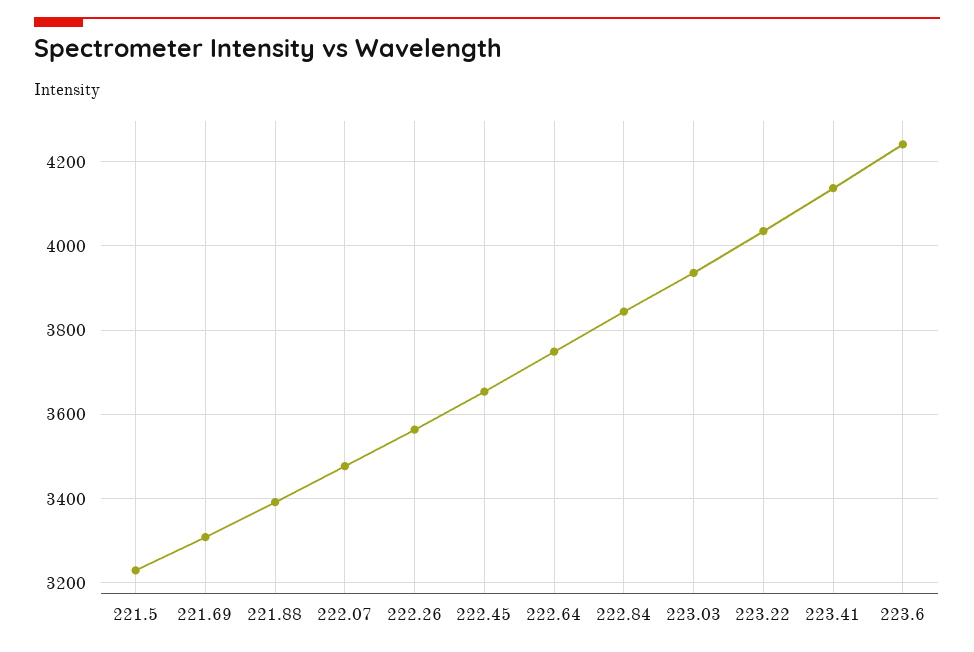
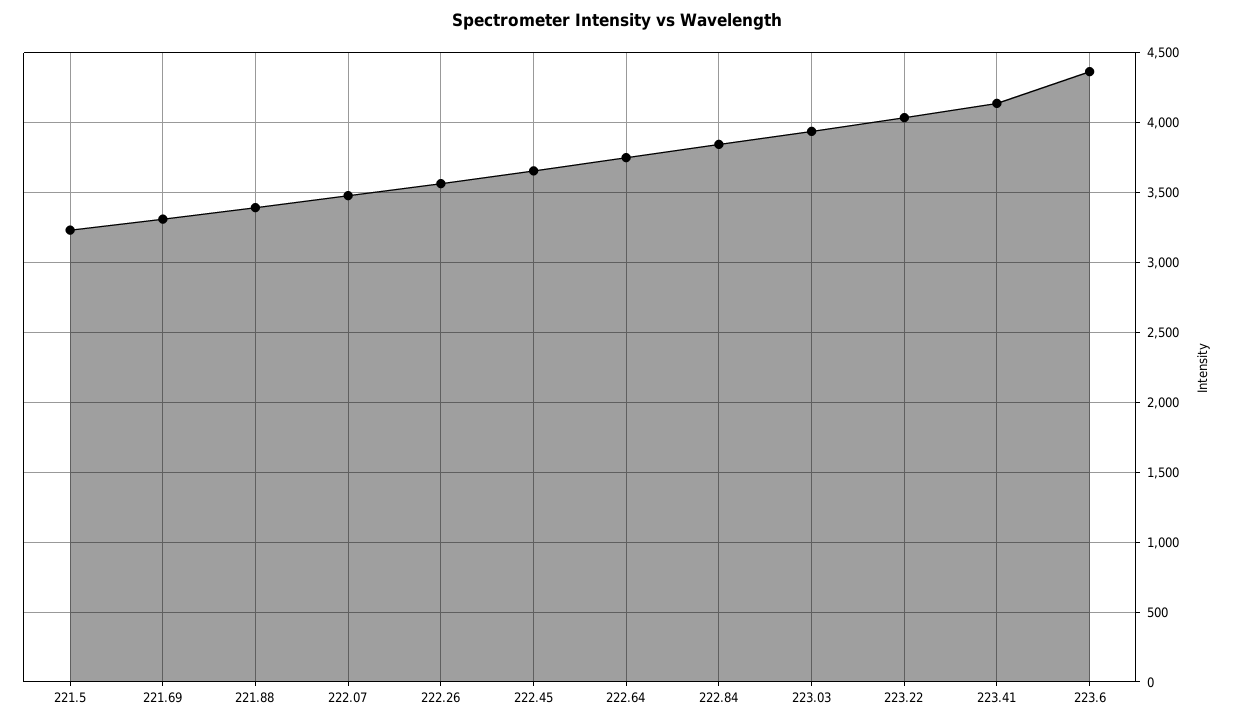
223.6: 4240 -> 4350

